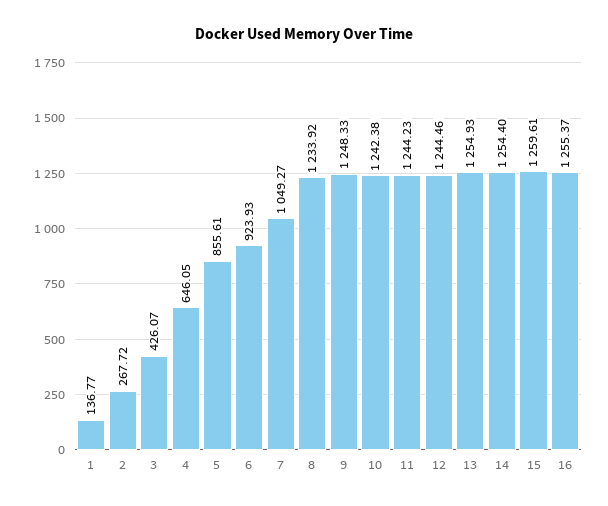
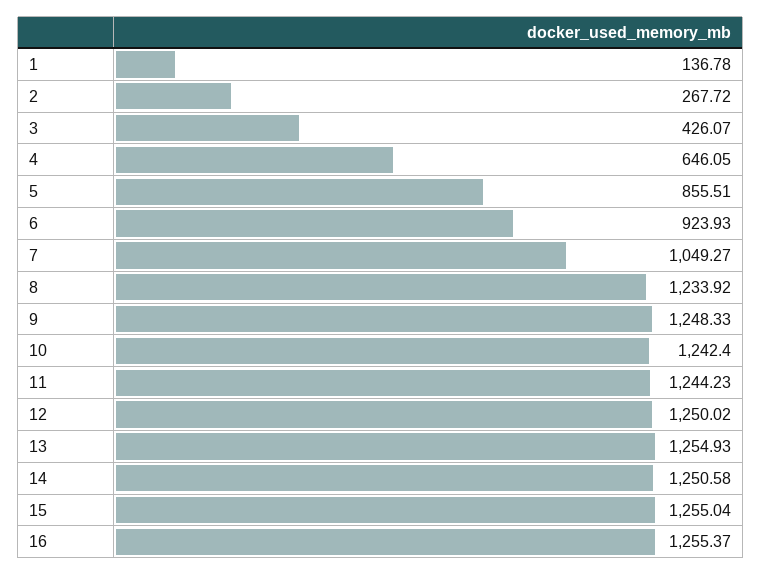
1: 136.77 -> 136.78
5: 855.61 -> 855.51
10: 1242.38 -> 1242.4
12: 1244.46 -> 1250.02
14: 1254.4 -> 1250.58
15: 1259.61 -> 1255.04

